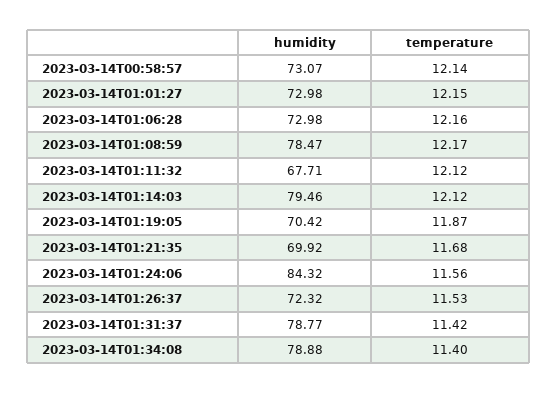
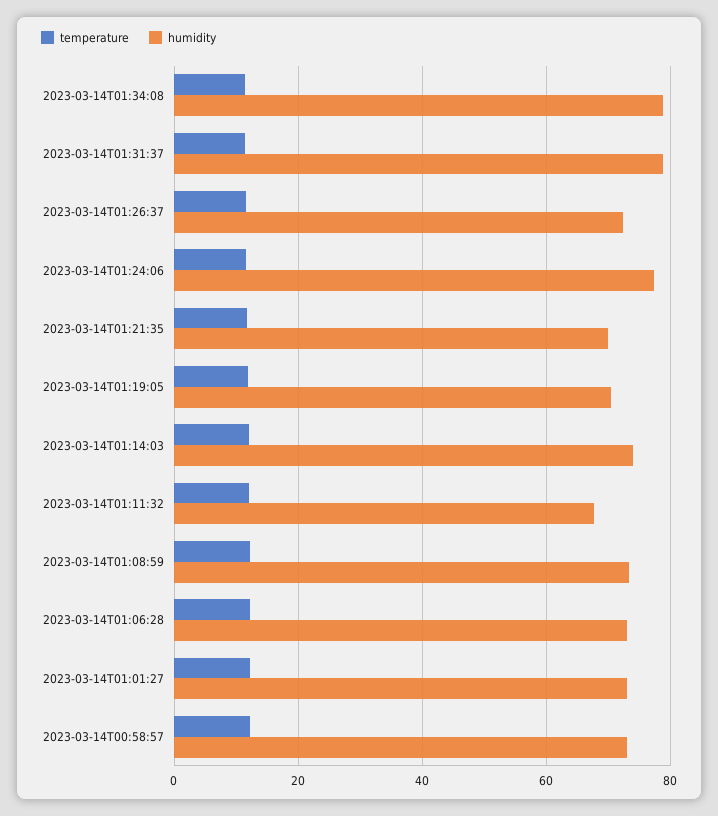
humidity, 2023-03-14T01:08:59: 78.47 -> 74
humidity, 2023-03-14T01:14:03: 79.46 -> 74
humidity, 2023-03-14T01:24:06: 84.32 -> 78

